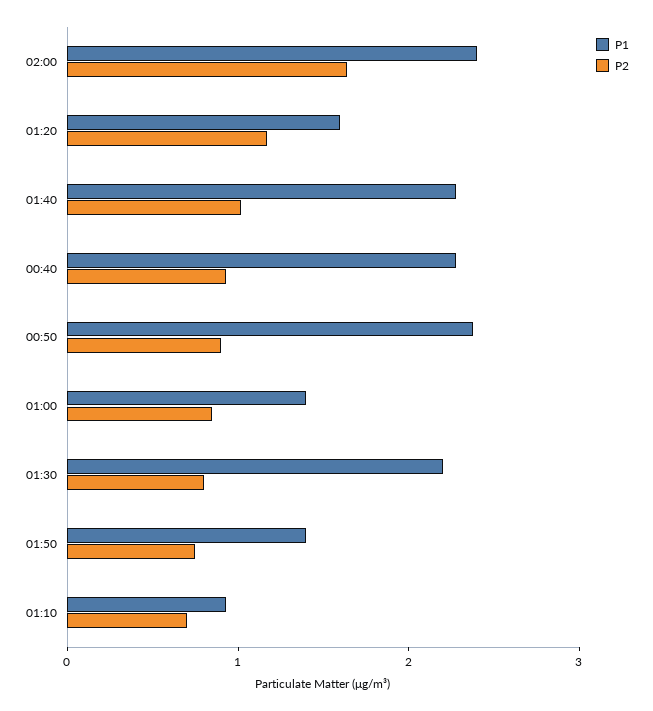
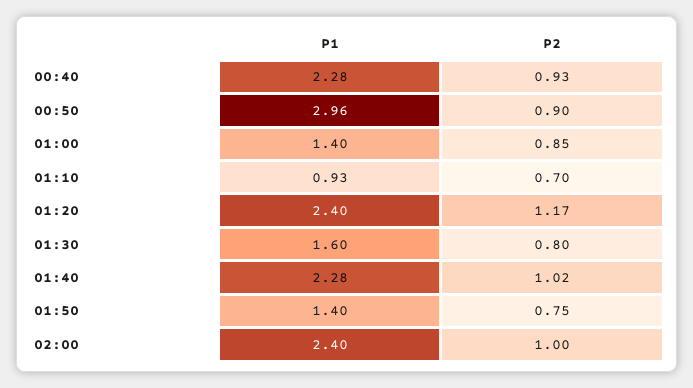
P2, 02:00: 1.6 -> 1
P1, 01:20: 1.6 -> 2.4
P1, 00:50: 2.4 -> 2.96
P1, 01:30: 2.2 -> 1.6

